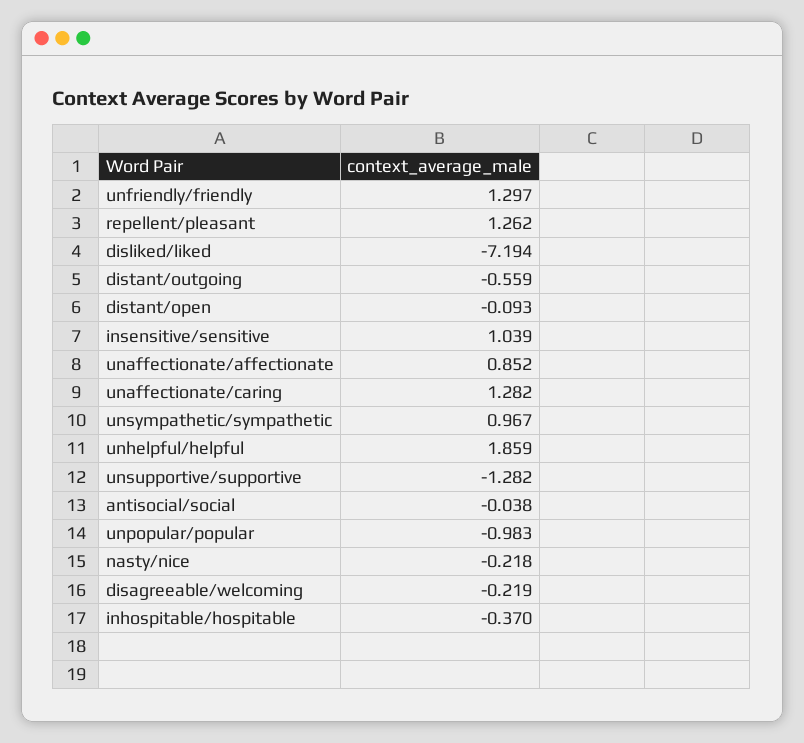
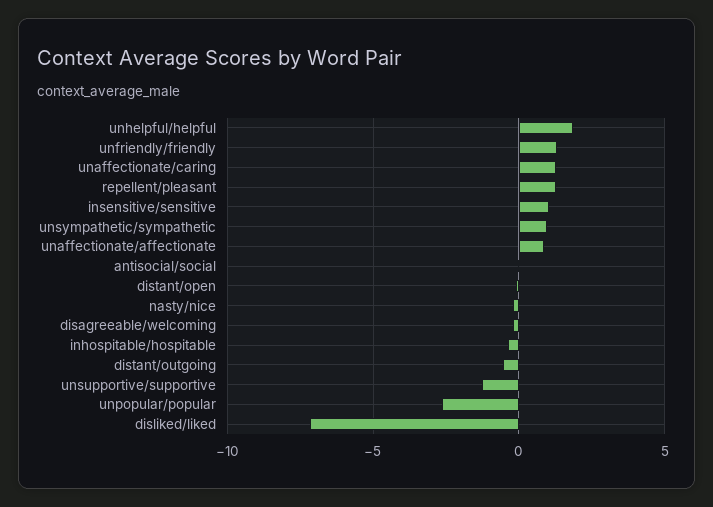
unpopular/popular: -0.983 -> -2.5

